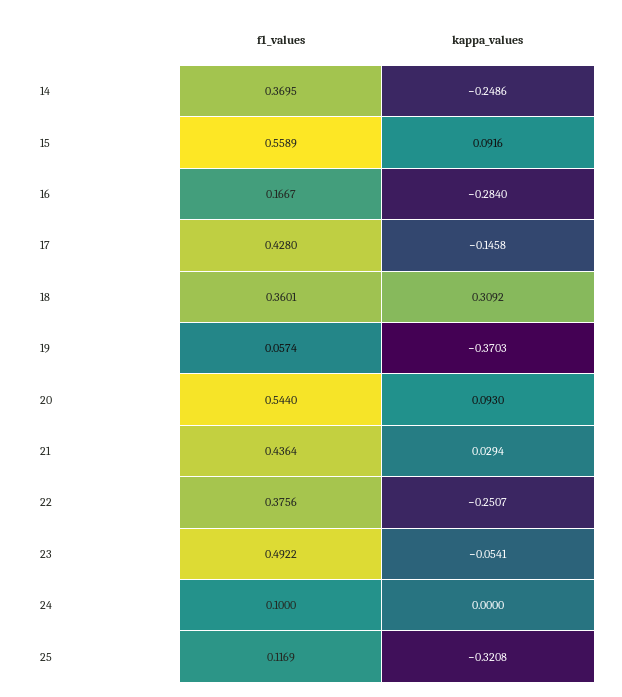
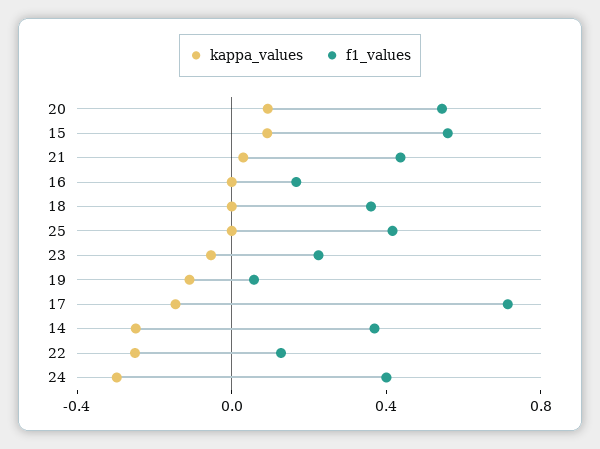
kappa_values, 16: -0.284 -> 0
f1_values, 17: 0.428 -> 0.7
kappa_values, 18: 0.3092 -> 0
kappa_values, 19: -0.3703 -> -0.1
f1_values, 22: 0.3756 -> 0.1
f1_values, 23: 0.4922 -> 0.2
f1_values, 24: 0.1 -> 0.4
kappa_values, 24: 0 -> -0.3
f1_values, 25: 0.1169 -> 0.4
kappa_values, 25: -0.3208 -> 0

